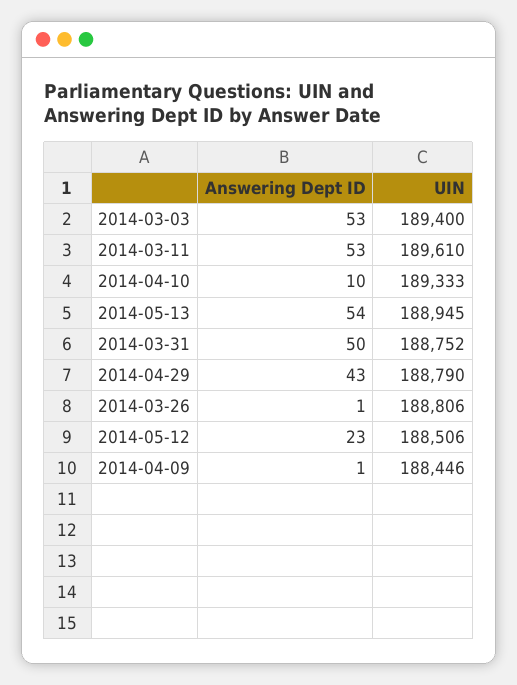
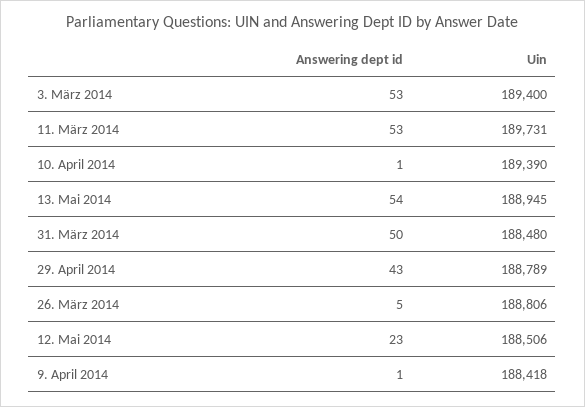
UIN, 2014-03-11: 189610 -> 189731
Answering Dept ID, 2014-04-10: 10 -> 1
UIN, 2014-04-10: 189333 -> 189390
UIN, 2014-03-31: 188752 -> 188480
UIN, 2014-04-29: 188790 -> 188789
Answering Dept ID, 2014-03-26: 1 -> 5
UIN, 2014-04-09: 188446 -> 188418

